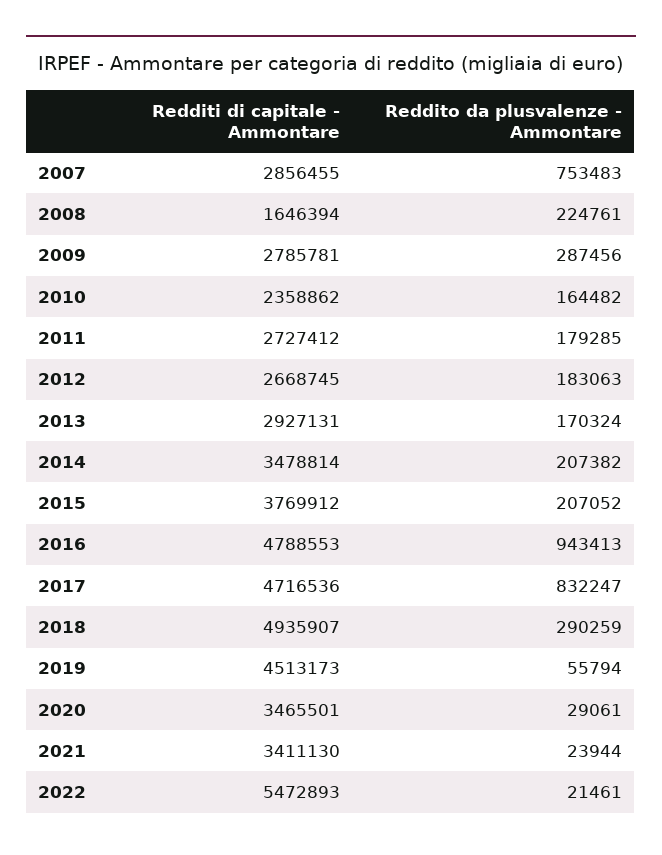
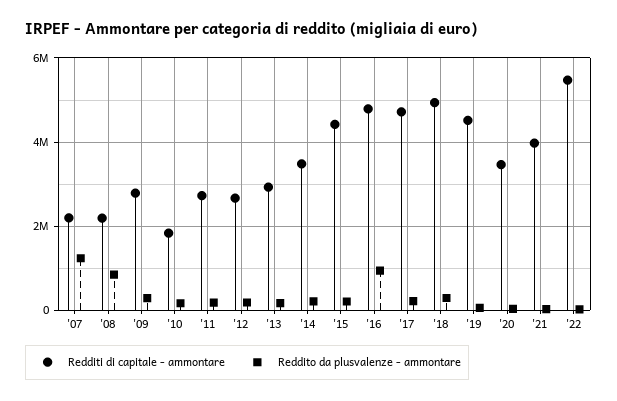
Redditi di capitale - Ammontare, 2007: 2856455 -> 2200000
Reddito da plusvalenze - Ammontare, 2007: 753483 -> 1200000
Redditi di capitale - Ammontare, 2008: 1646394 -> 2200000
Reddito da plusvalenze - Ammontare, 2008: 224761 -> 800000
Redditi di capitale - Ammontare, 2010: 2358862 -> 1800000
Redditi di capitale - Ammontare, 2015: 3769912 -> 4400000
Reddito da plusvalenze - Ammontare, 2017: 832247 -> 200000
Redditi di capitale - Ammontare, 2021: 3411130 -> 4000000

